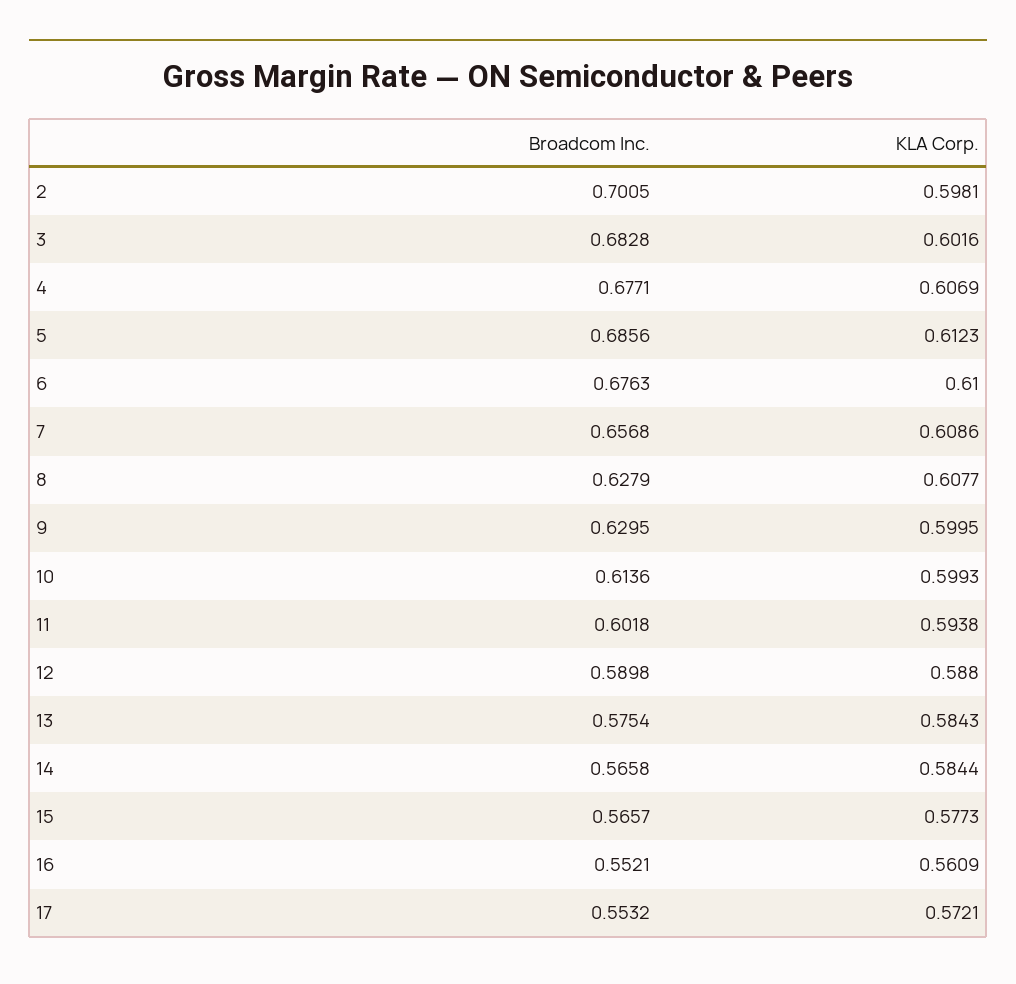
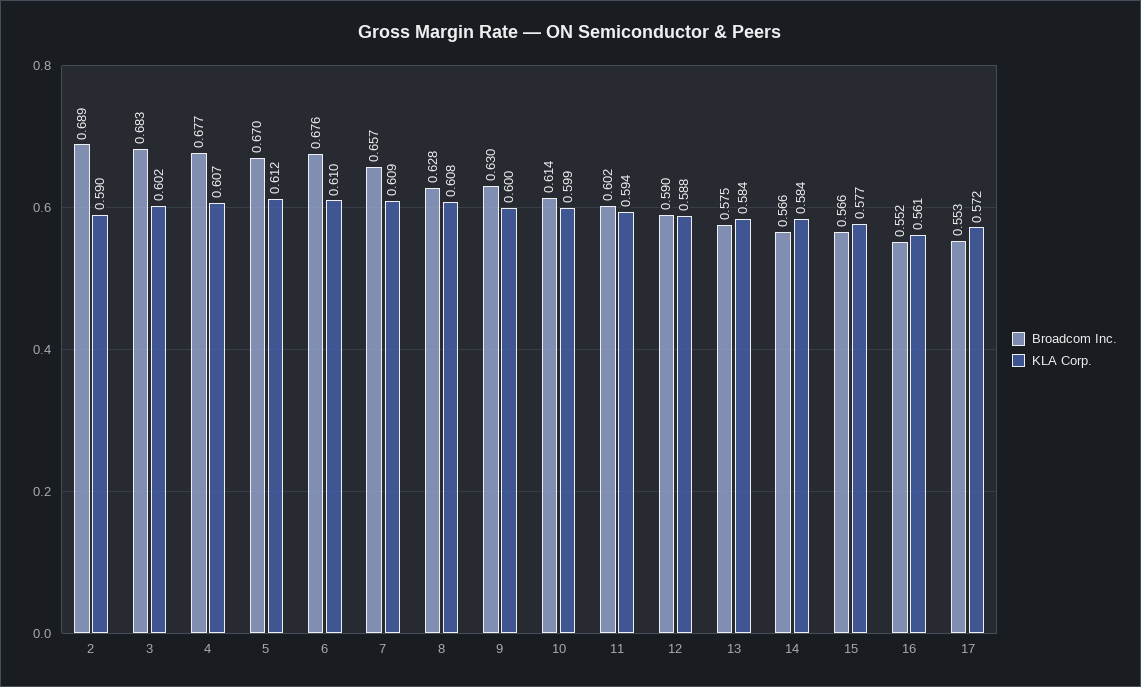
Broadcom Inc., 2: 0.7005 -> 0.689
KLA Corp., 2: 0.5981 -> 0.59
Broadcom Inc., 5: 0.6856 -> 0.67

